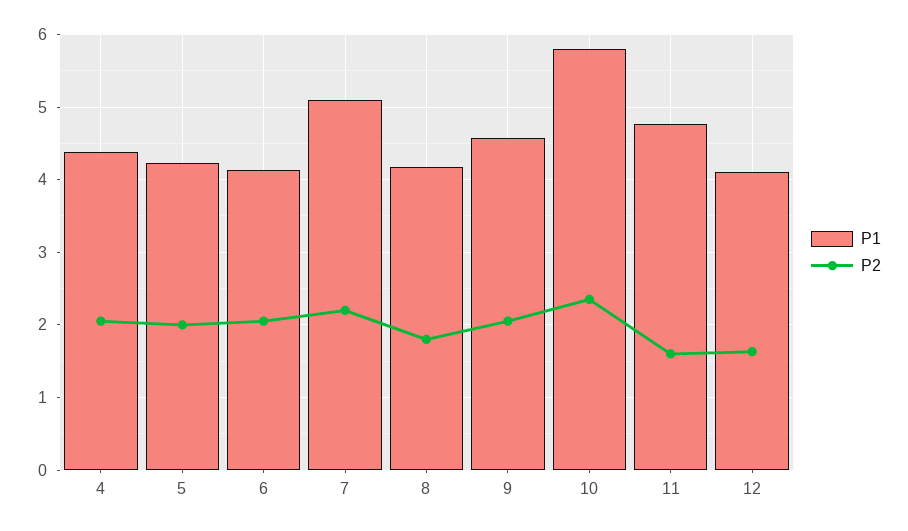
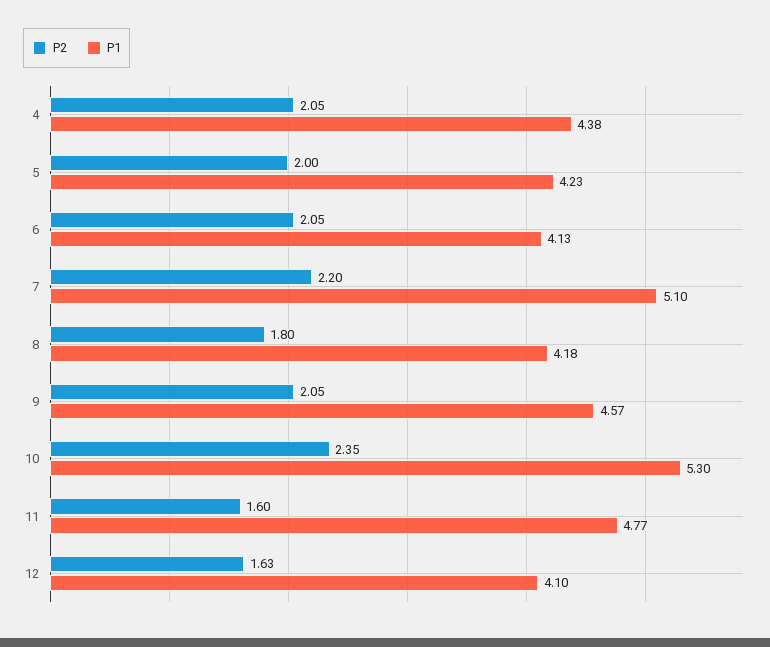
P1, 10: 5.8 -> 5.3

